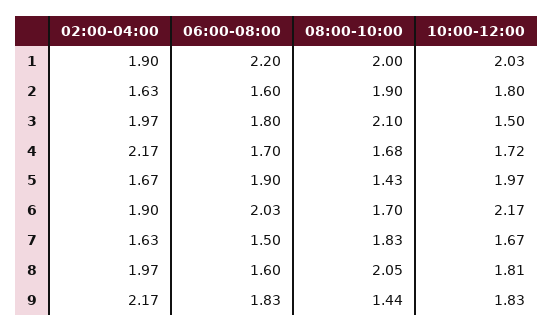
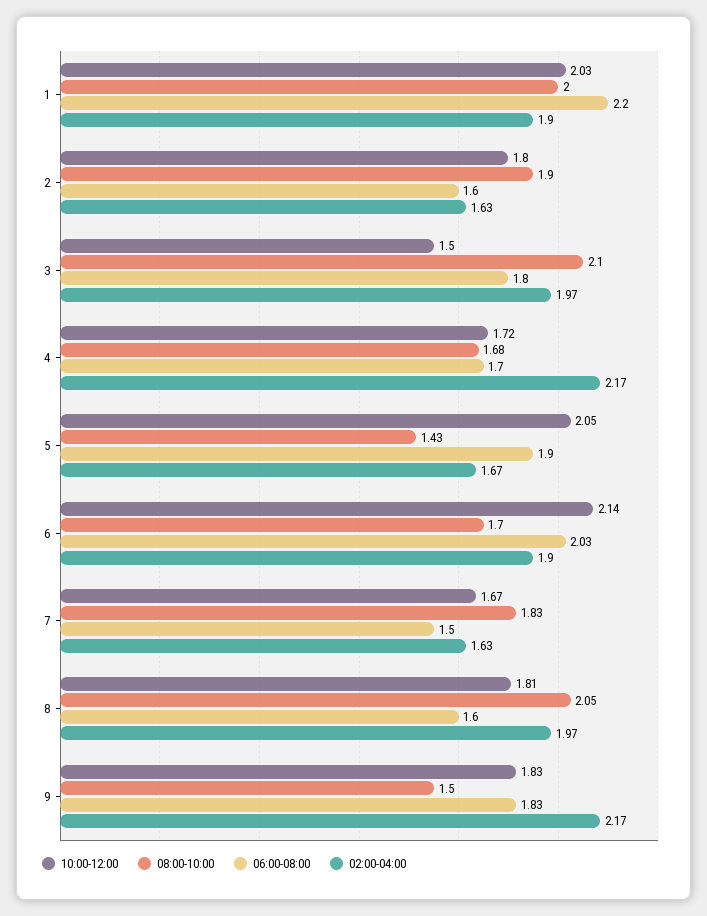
10:00-12:00, 5: 1.97 -> 2.05
10:00-12:00, 6: 2.17 -> 2.14
08:00-10:00, 9: 1.44 -> 1.5

